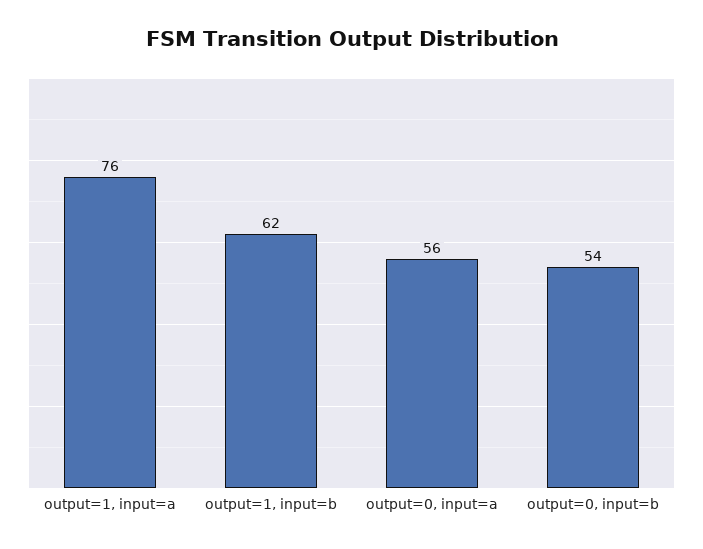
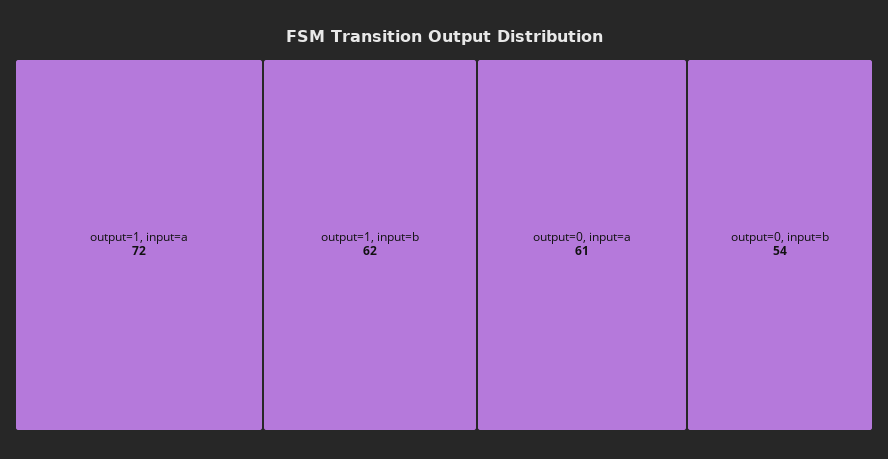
output=1, input=a: 76 -> 72
output=0, input=a: 56 -> 61

